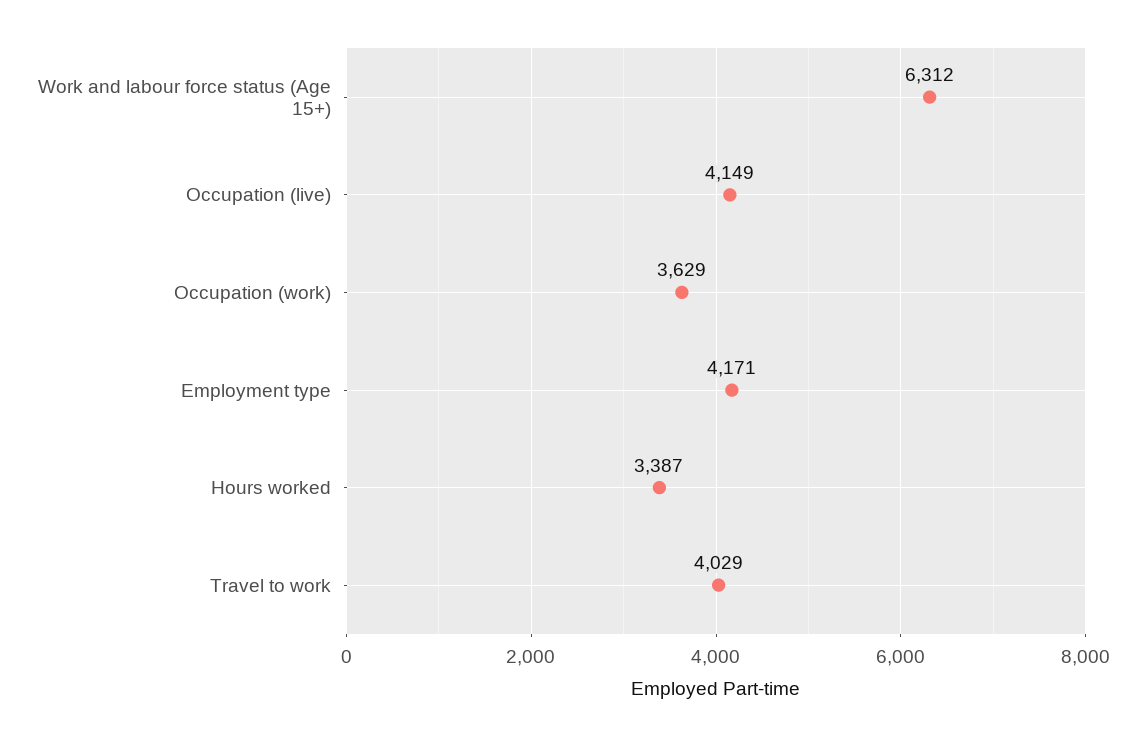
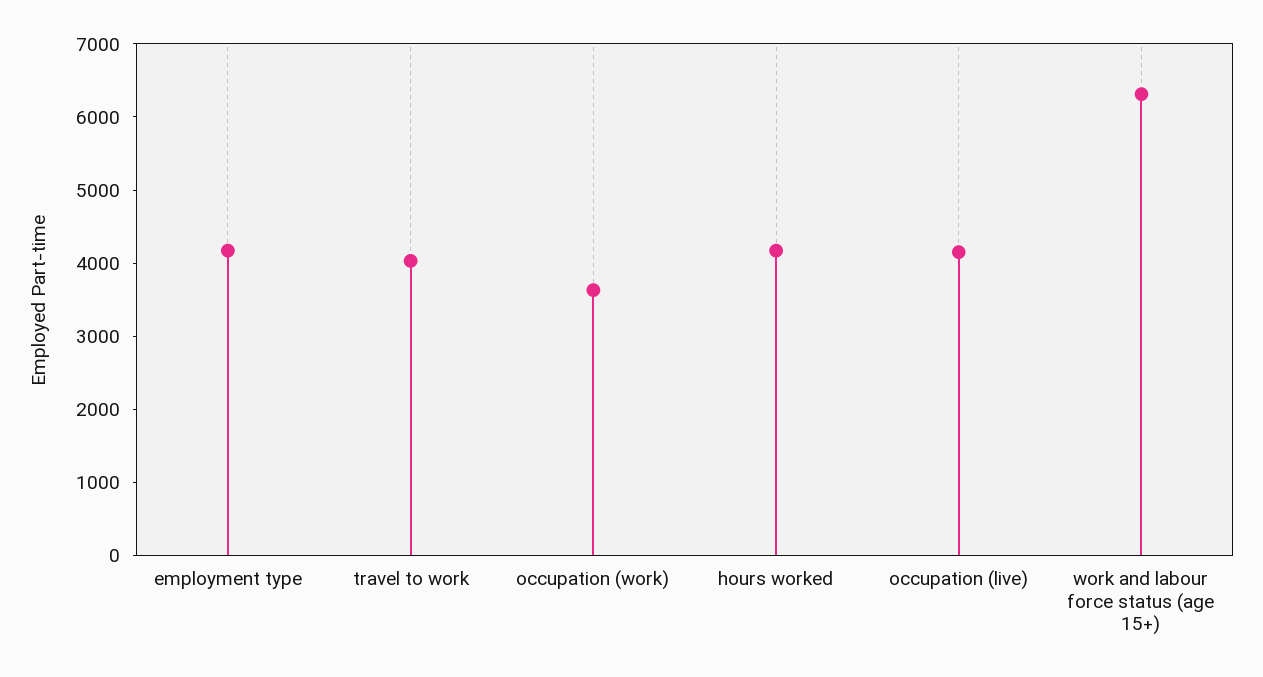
Hours worked: 3387 -> 4200

